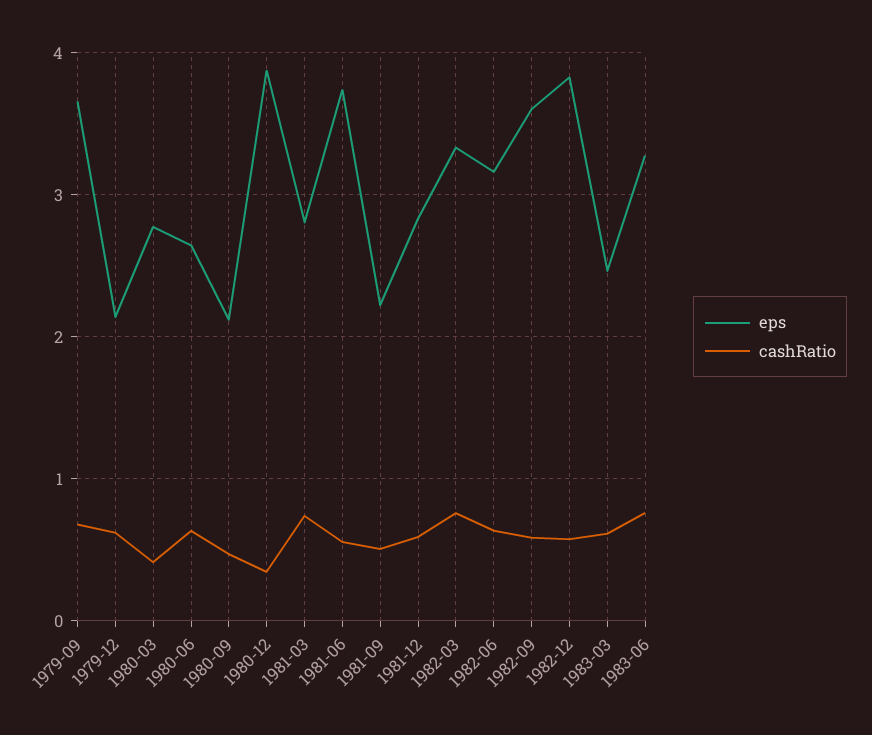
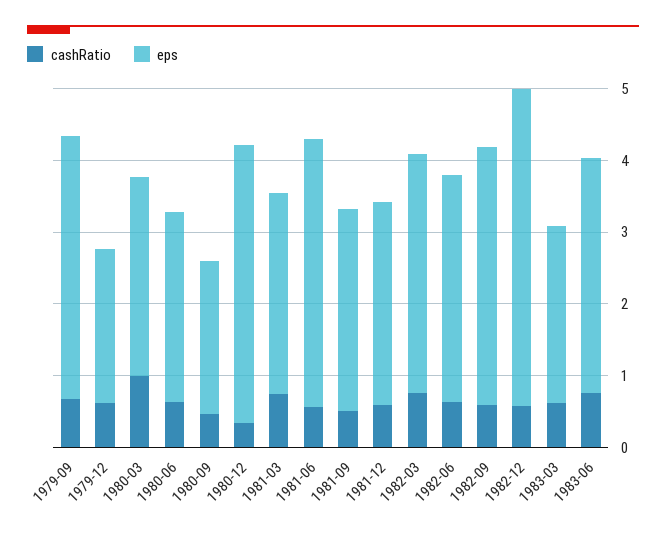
cashRatio, 1980-03: 0.4 -> 1
eps, 1981-09: 2.2 -> 2.8
eps, 1982-12: 3.8 -> 4.4

